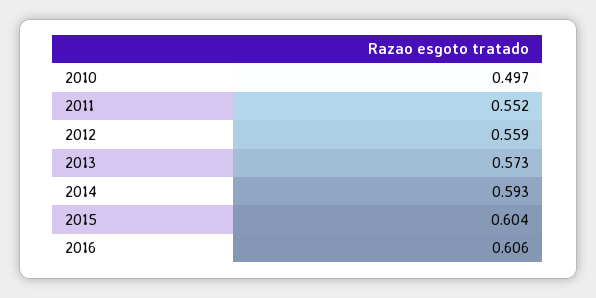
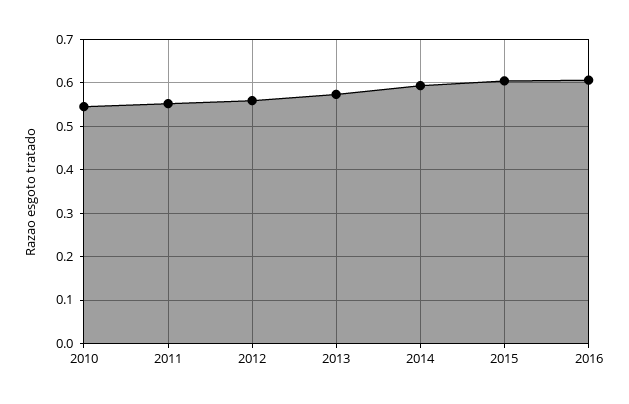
2010: 0.497 -> 0.54

